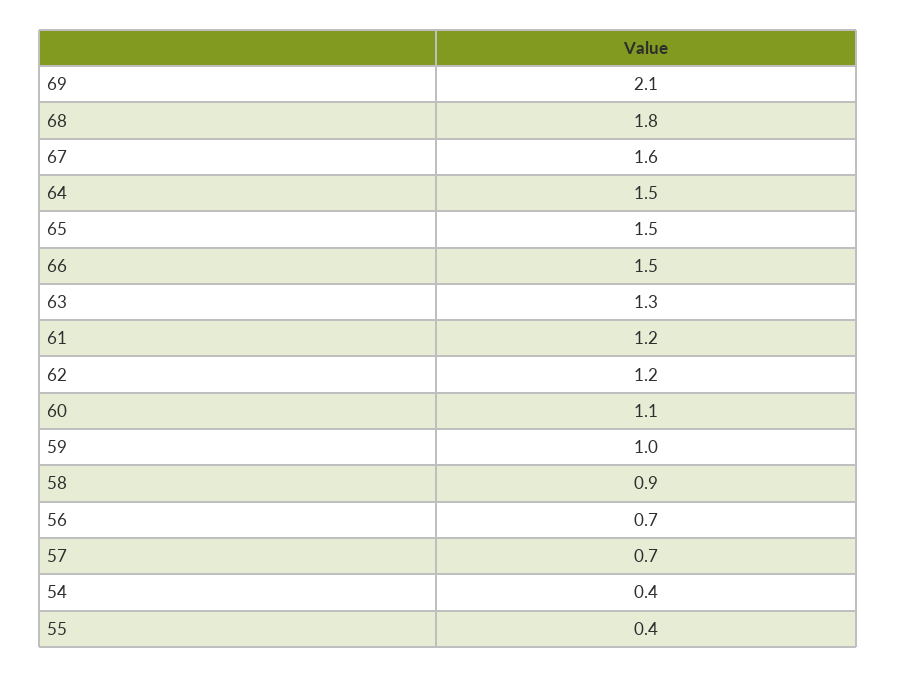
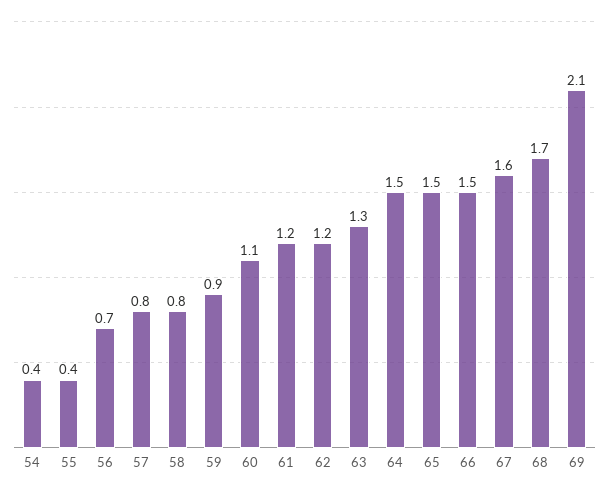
68: 1.8 -> 1.7
59: 1 -> 0.9
58: 0.9 -> 0.8
57: 0.7 -> 0.8

